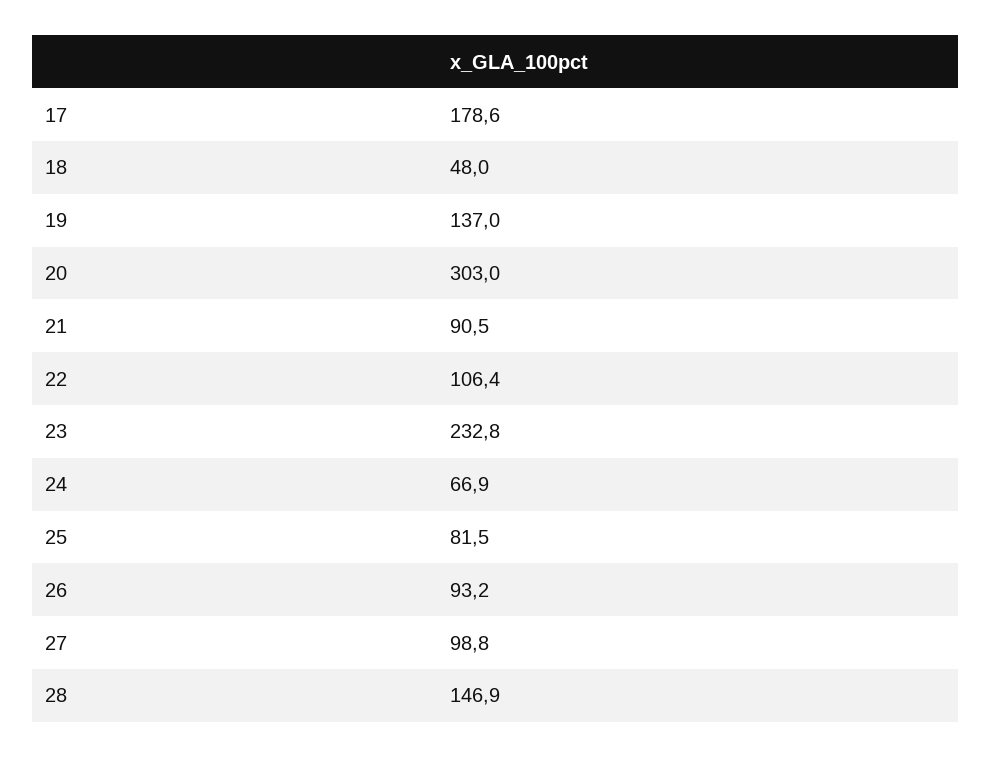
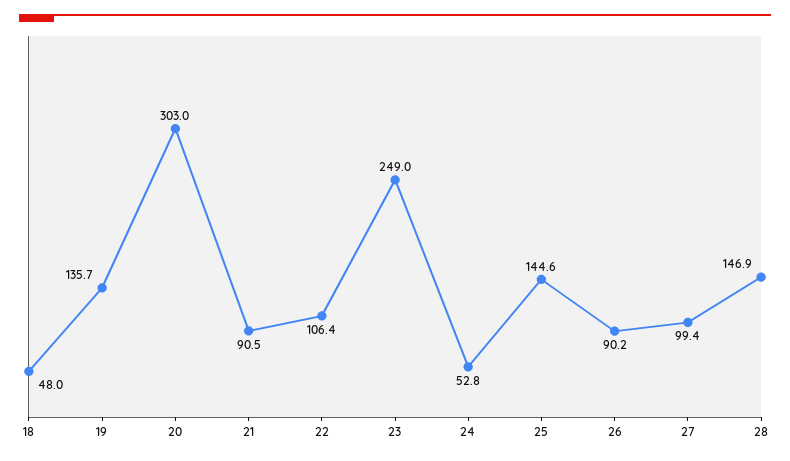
17: 178.6 -> none
19: 137 -> 135.7
23: 232.8 -> 249
24: 66.9 -> 52.8
25: 81.5 -> 144.6
26: 93.2 -> 90.2
27: 98.8 -> 99.4

